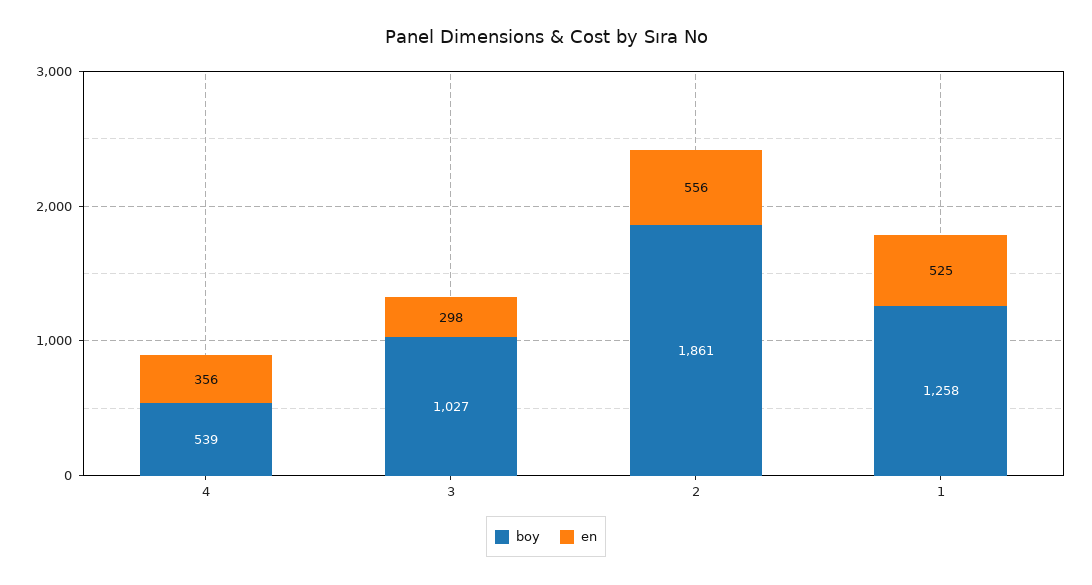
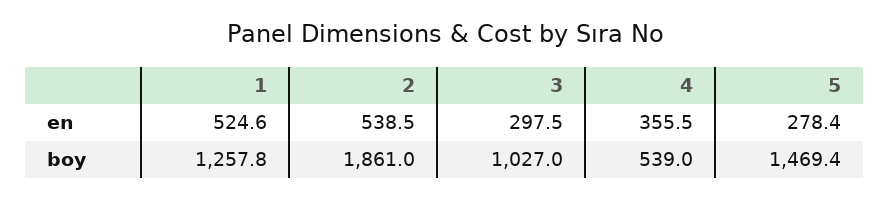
en, 2: 556 -> 538.5
en, 5: none -> 278.4
boy, 5: none -> 1469.4

